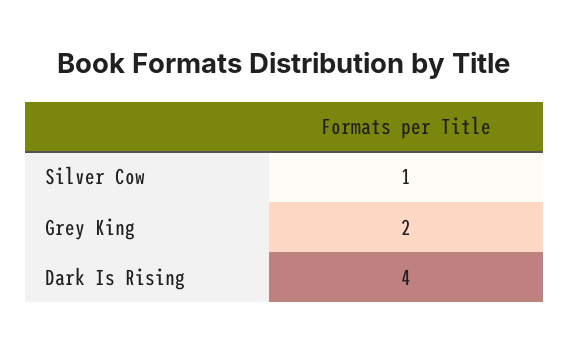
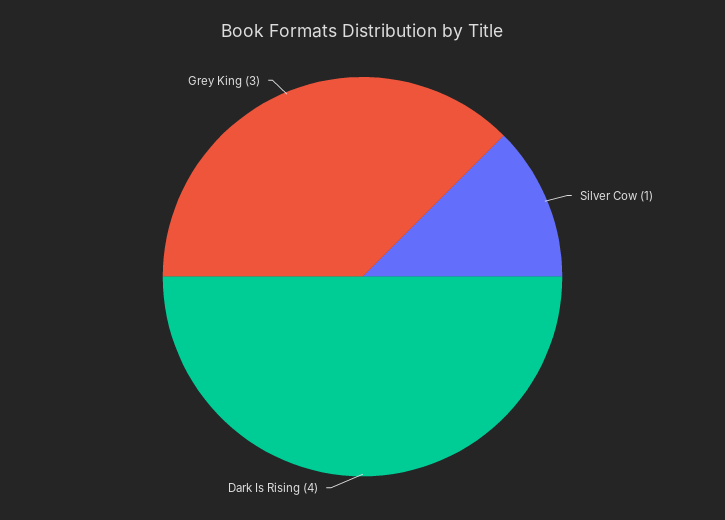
Grey King: 2 -> 3

